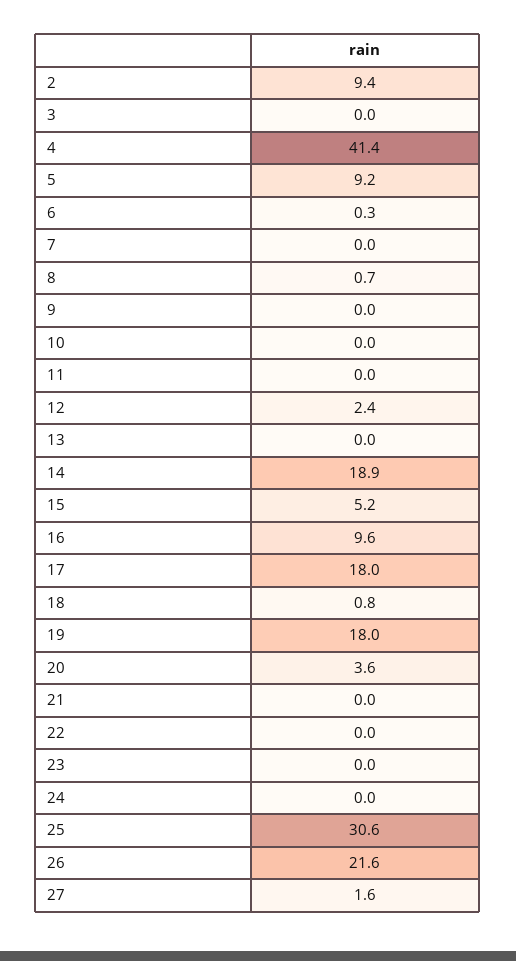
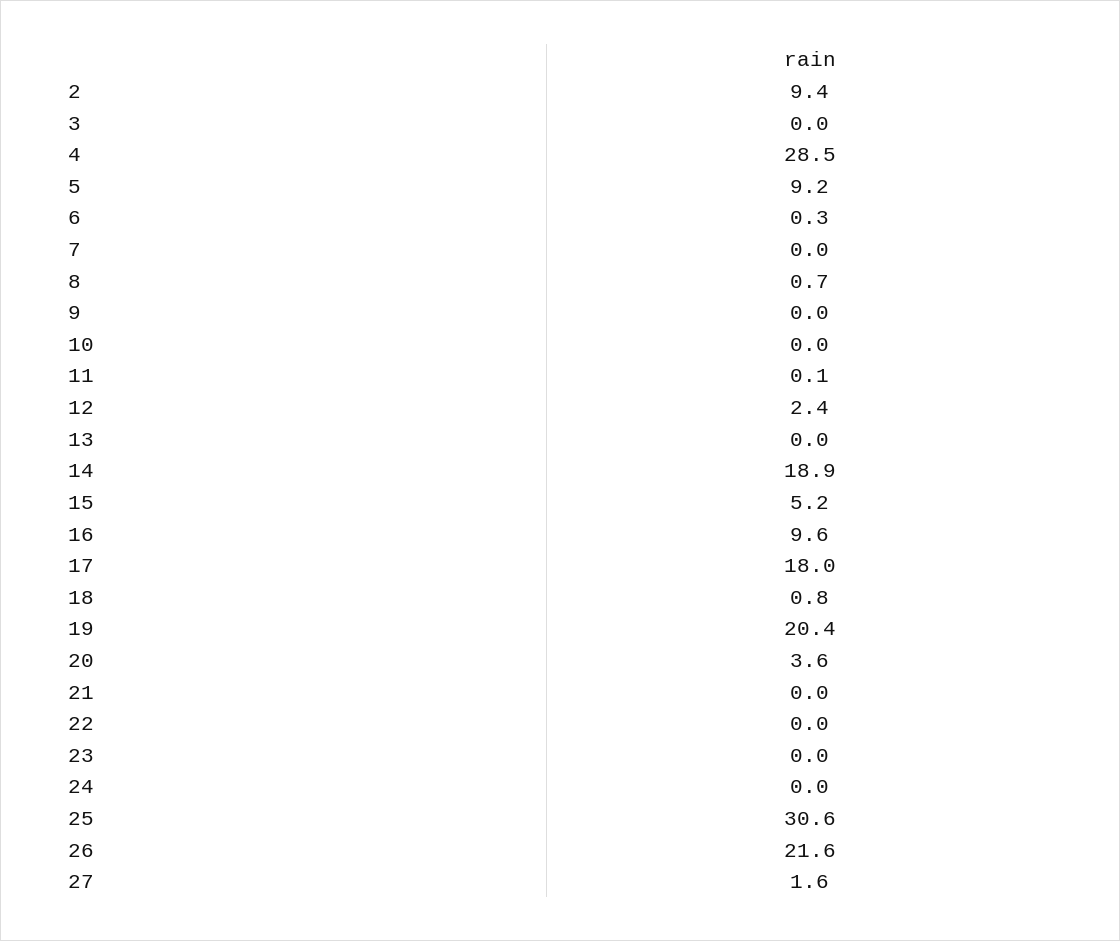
4: 41.4 -> 28.5
11: 0 -> 0.1
19: 18 -> 20.4

